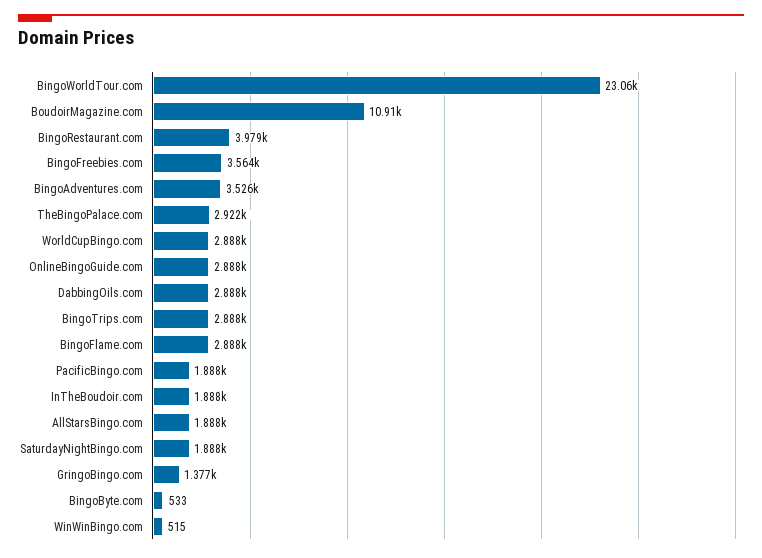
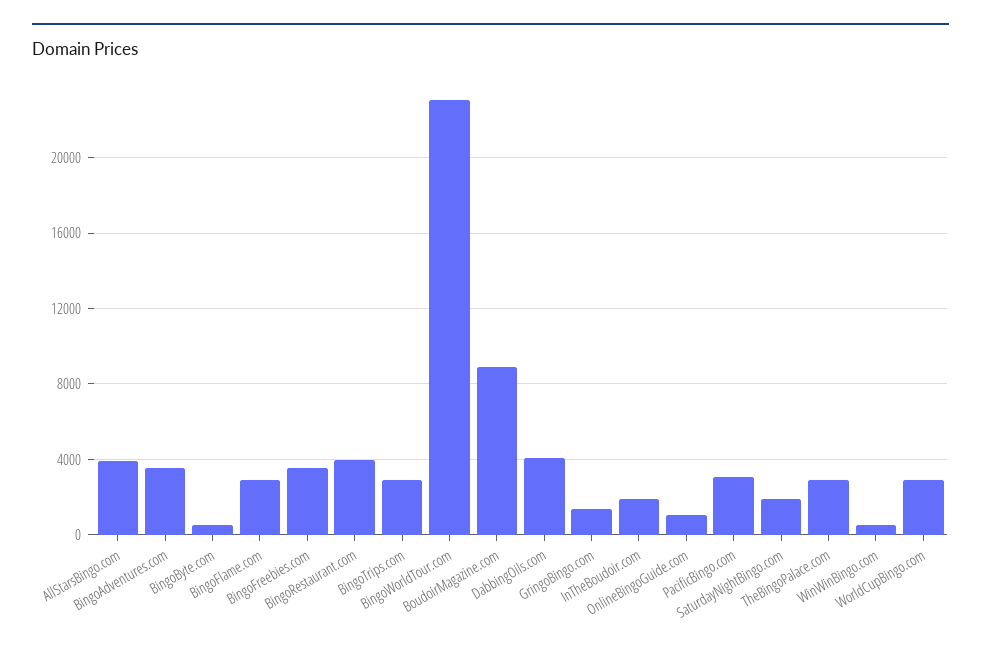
BoudoirMagazine.com: 10910 -> 9000
OnlineBingoGuide.com: 2888 -> 1000
DabbingOils.com: 2888 -> 4000
PacificBingo.com: 1888 -> 3000
AllStarsBingo.com: 1888 -> 4000

